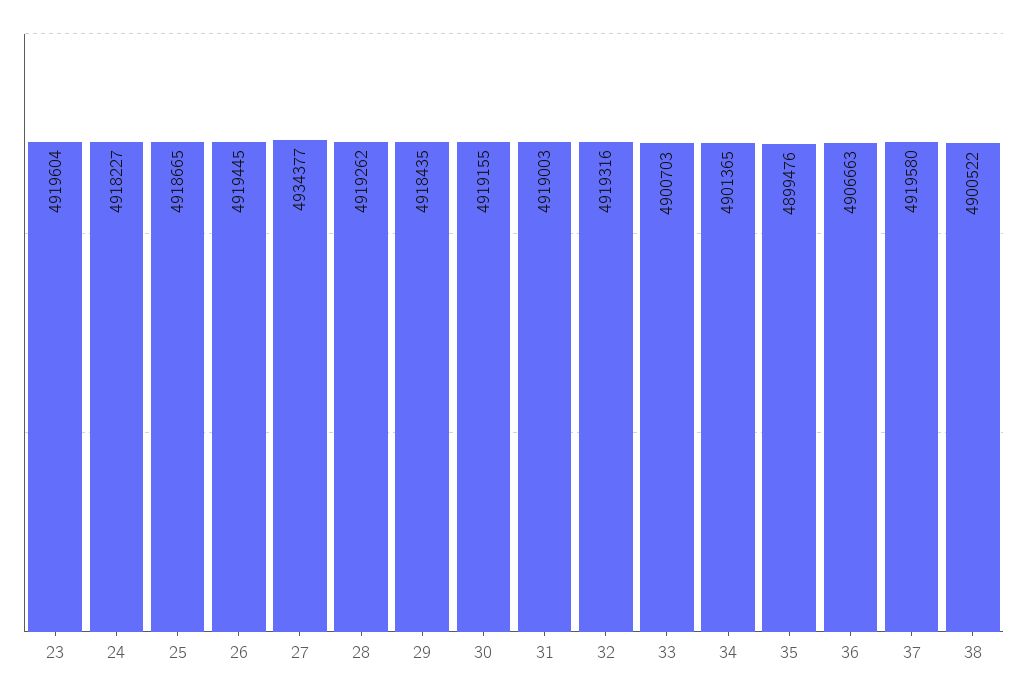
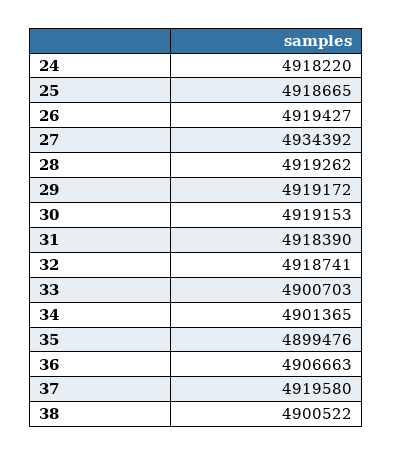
23: 4919604 -> none
24: 4918227 -> 4918220
26: 4919445 -> 4919427
27: 4934377 -> 4934392
29: 4918435 -> 4919172
30: 4919155 -> 4919153
31: 4919003 -> 4918390
32: 4919316 -> 4918741

